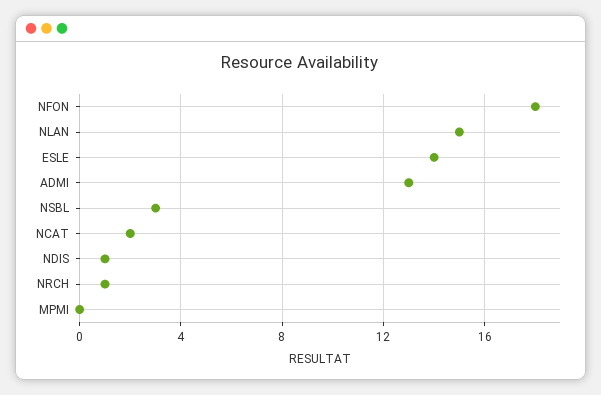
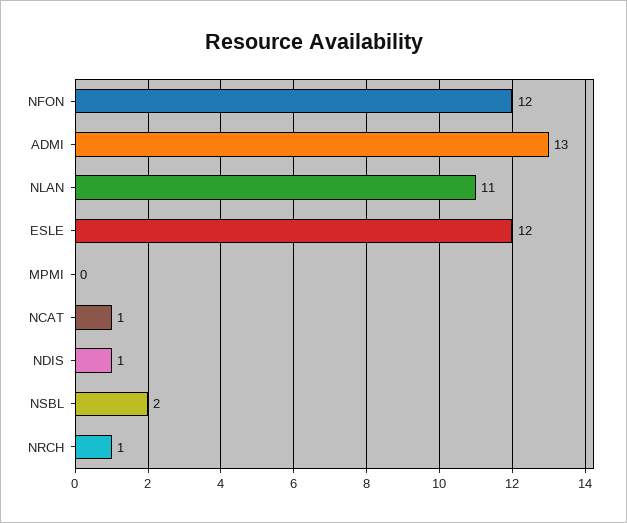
NFON: 18 -> 12
NLAN: 15 -> 11
ESLE: 14 -> 12
NSBL: 3 -> 2
NCAT: 2 -> 1

